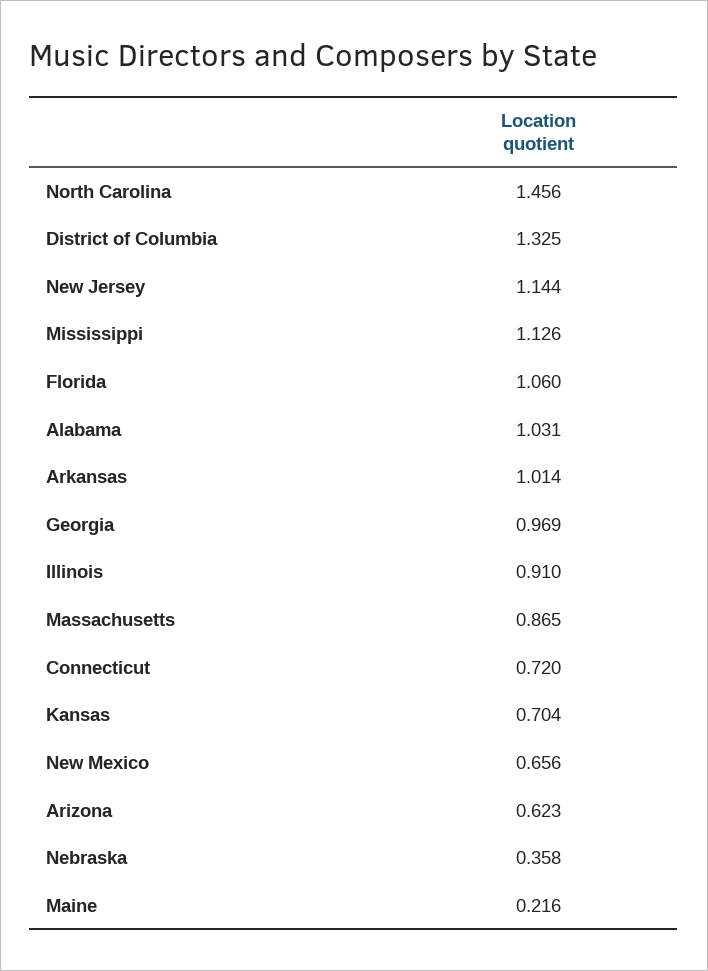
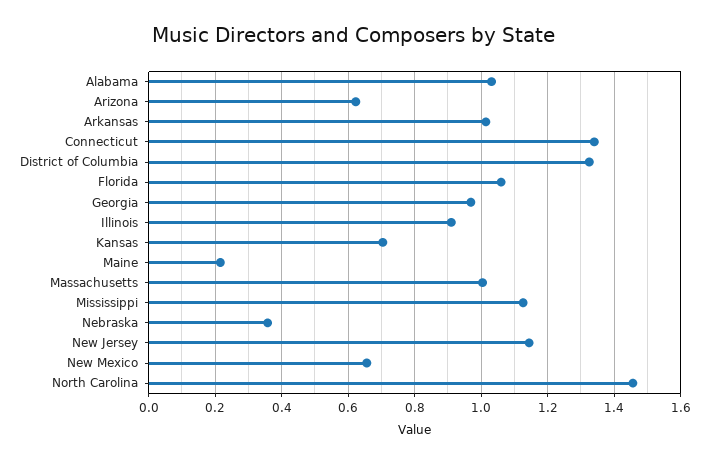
Massachusetts: 0.865 -> 1
Connecticut: 0.72 -> 1.34

